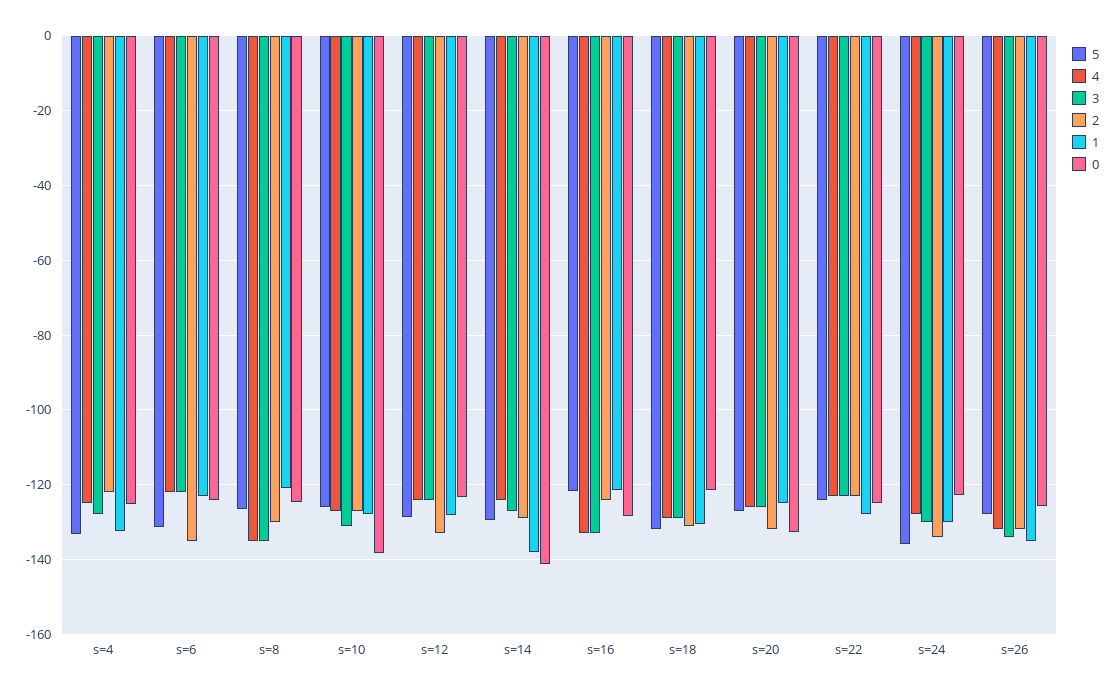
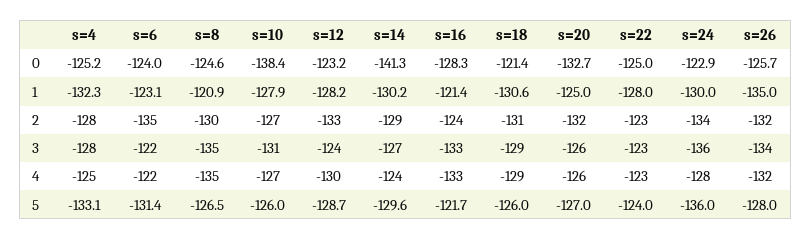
2, s=4: -122 -> -128
4, s=12: -124 -> -130
1, s=14: -138 -> -130.2
5, s=18: -132 -> -126
3, s=24: -130 -> -136

